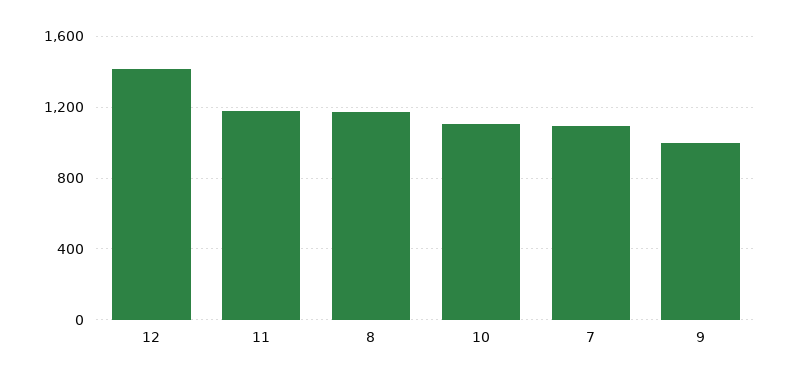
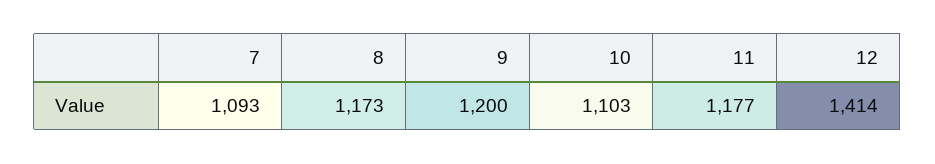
9: 1000 -> 1200

